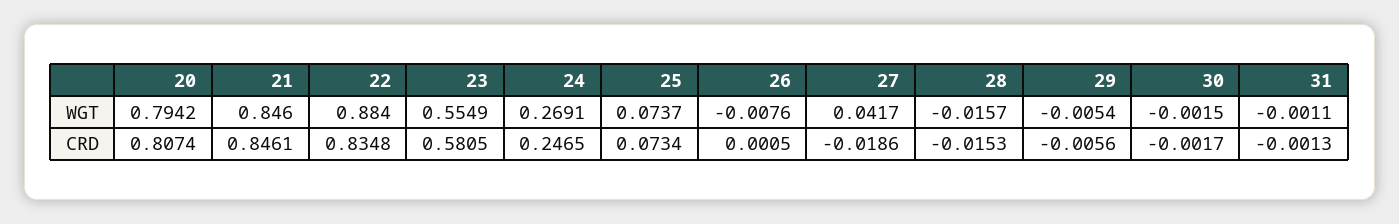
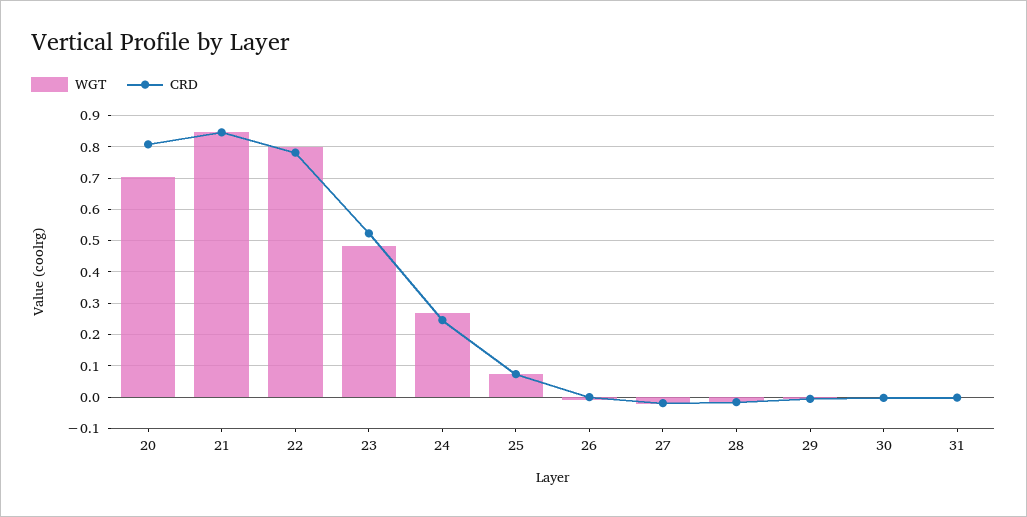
WGT, 20: 0.7942 -> 0.7
WGT, 22: 0.884 -> 0.8
WGT, 23: 0.5549 -> 0.48
WGT, 27: 0.0417 -> -0.02
CRD, 22: 0.8348 -> 0.78
CRD, 23: 0.5805 -> 0.52

